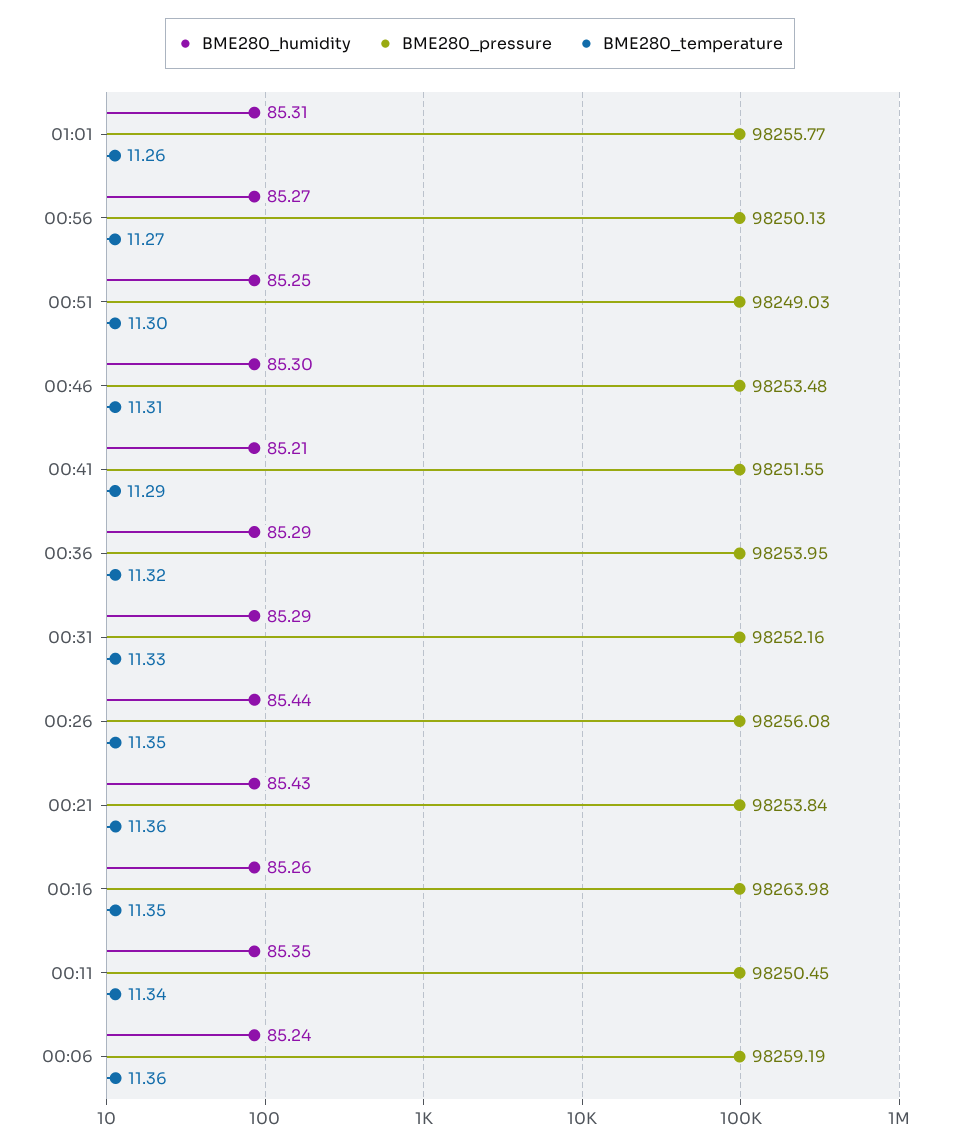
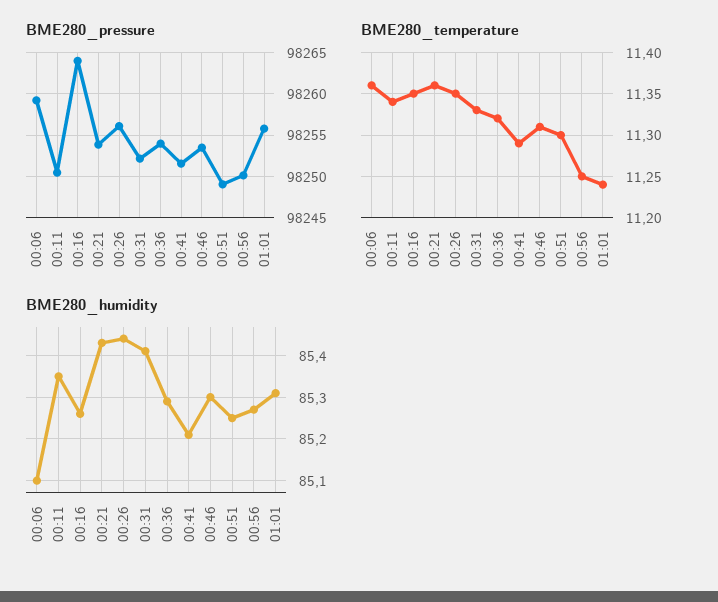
BME280_temperature, 01:01: 11.26 -> 11.24
BME280_temperature, 00:56: 11.27 -> 11.25
BME280_humidity, 00:31: 85.29 -> 85.4
BME280_humidity, 00:06: 85.24 -> 85.1

